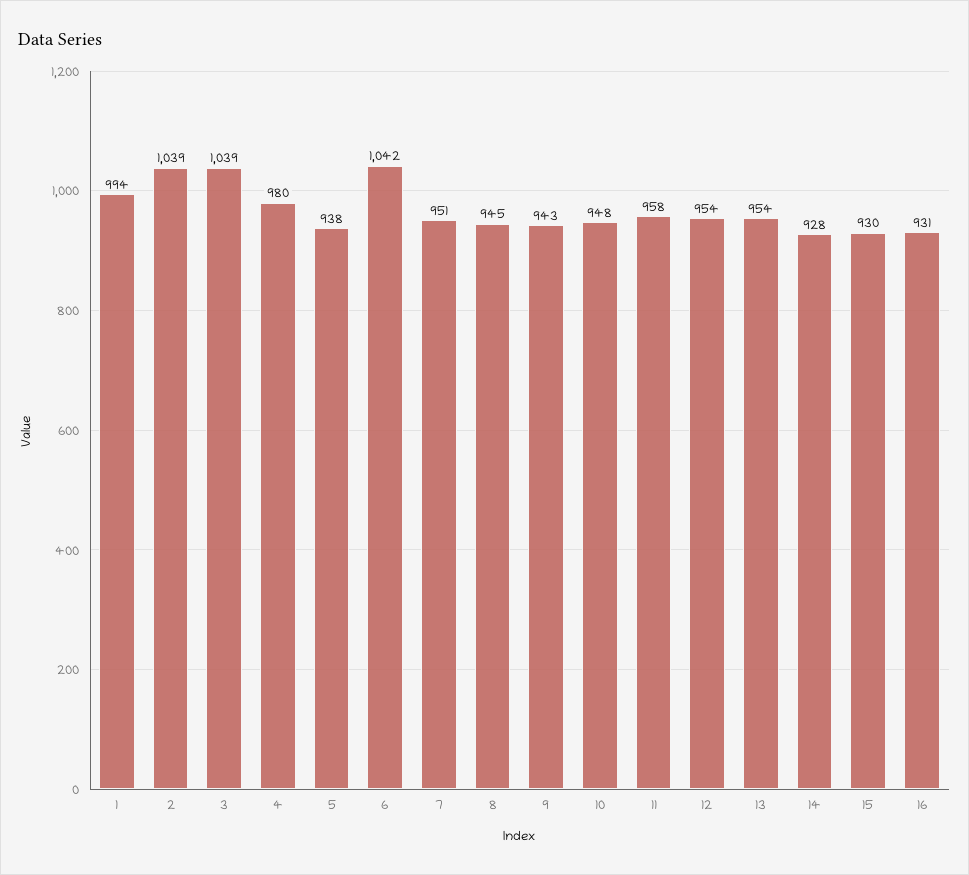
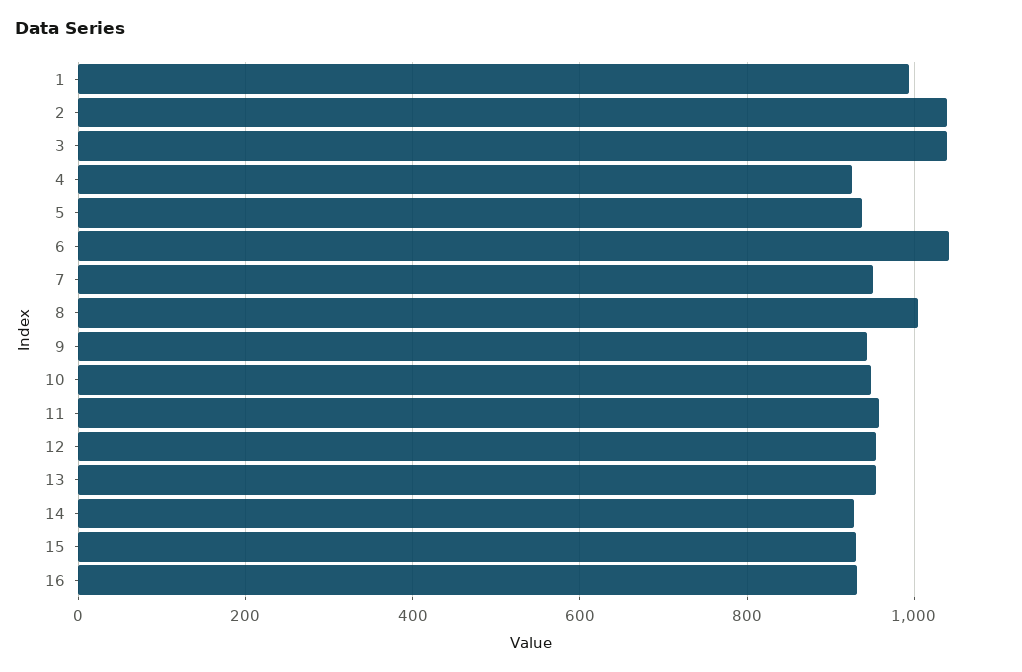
4: 980 -> 920
8: 945 -> 1000

